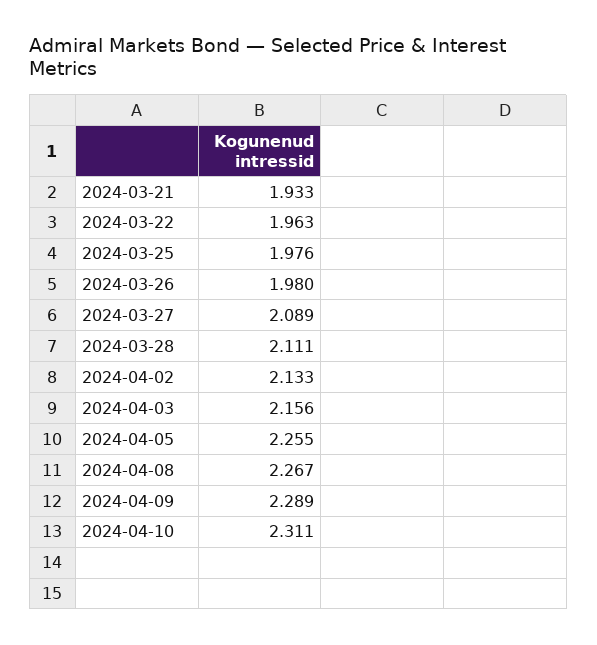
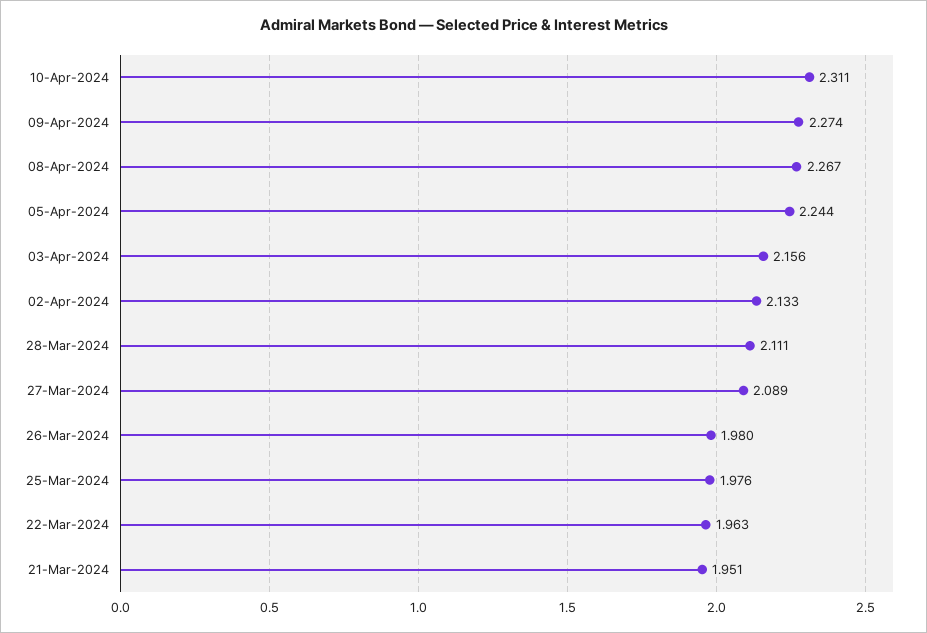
2024-03-21: 1.933 -> 1.951
2024-04-05: 2.255 -> 2.244
2024-04-09: 2.289 -> 2.274

